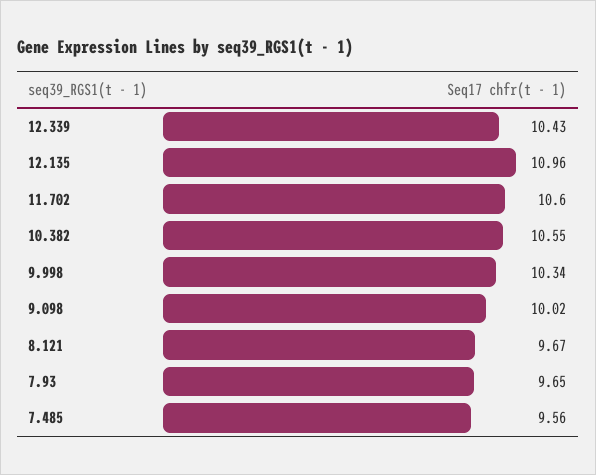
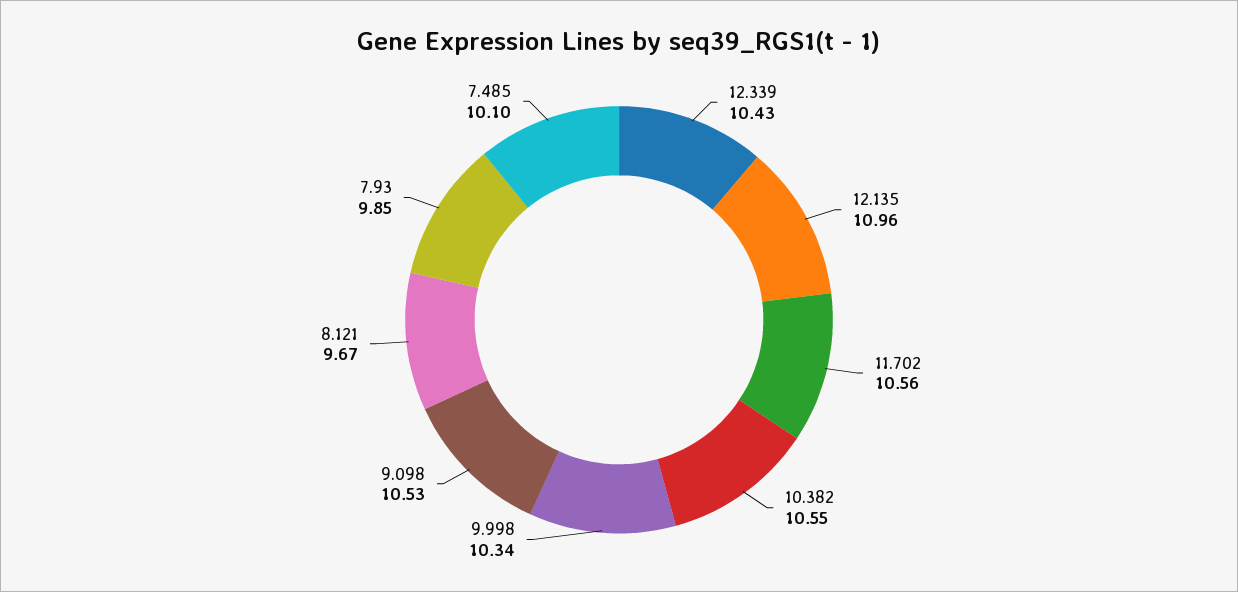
11.702: 10.6 -> 10.56
9.098: 10.02 -> 10.53
7.93: 9.65 -> 9.85
7.485: 9.56 -> 10.1

